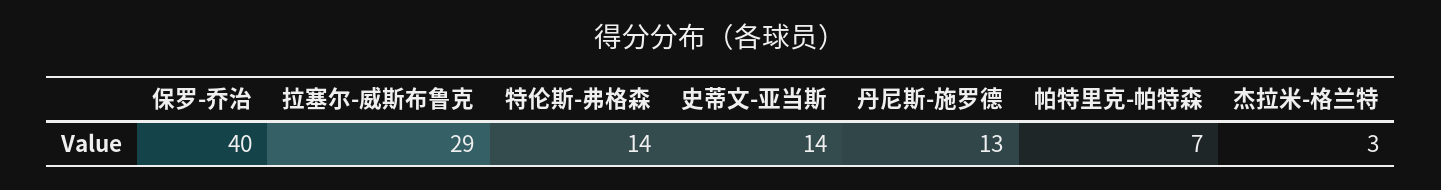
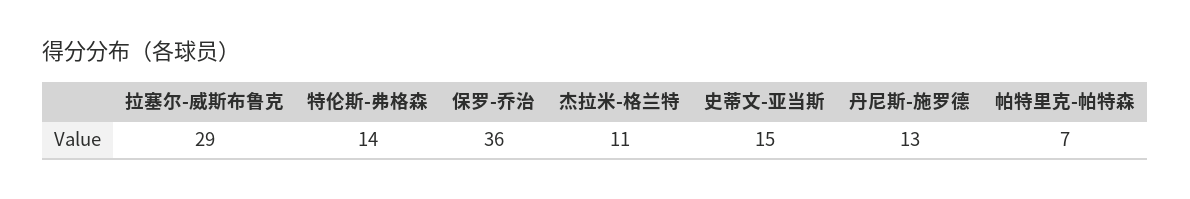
保罗-乔治: 40 -> 36
史蒂文-亚当斯: 14 -> 15
杰拉米-格兰特: 3 -> 11

